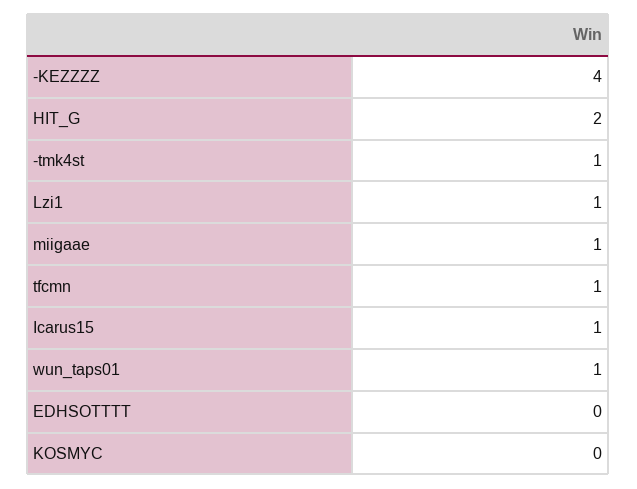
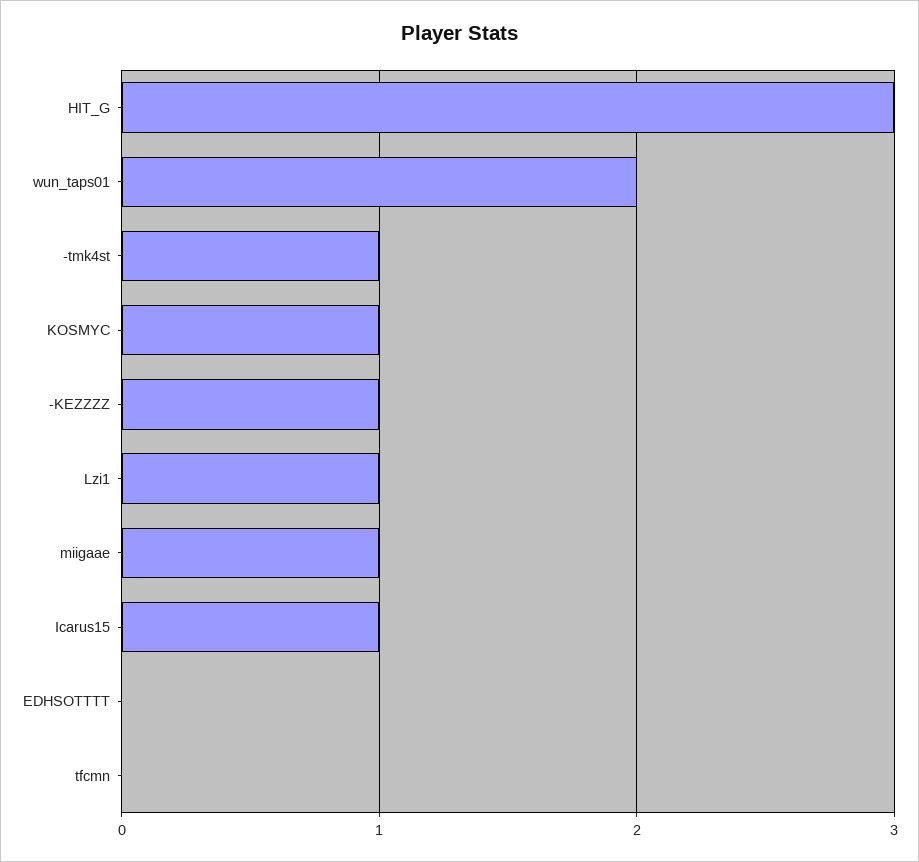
-KEZZZZ: 4 -> 1
HIT_G: 2 -> 3
tfcmn: 1 -> 0
wun_taps01: 1 -> 2
KOSMYC: 0 -> 1

